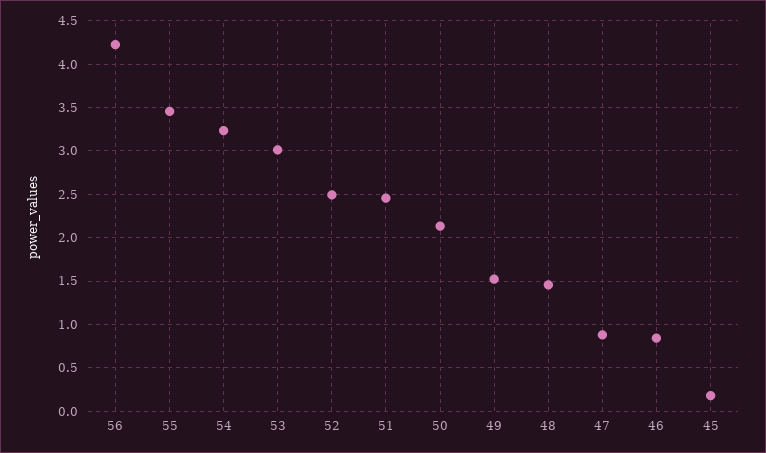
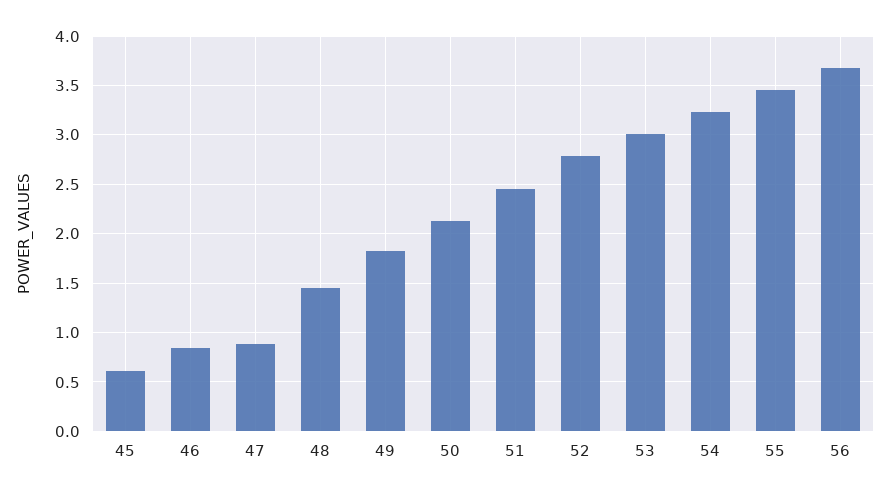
56: 4.2 -> 3.7
52: 2.5 -> 2.8
49: 1.5 -> 1.8
45: 0.2 -> 0.6

